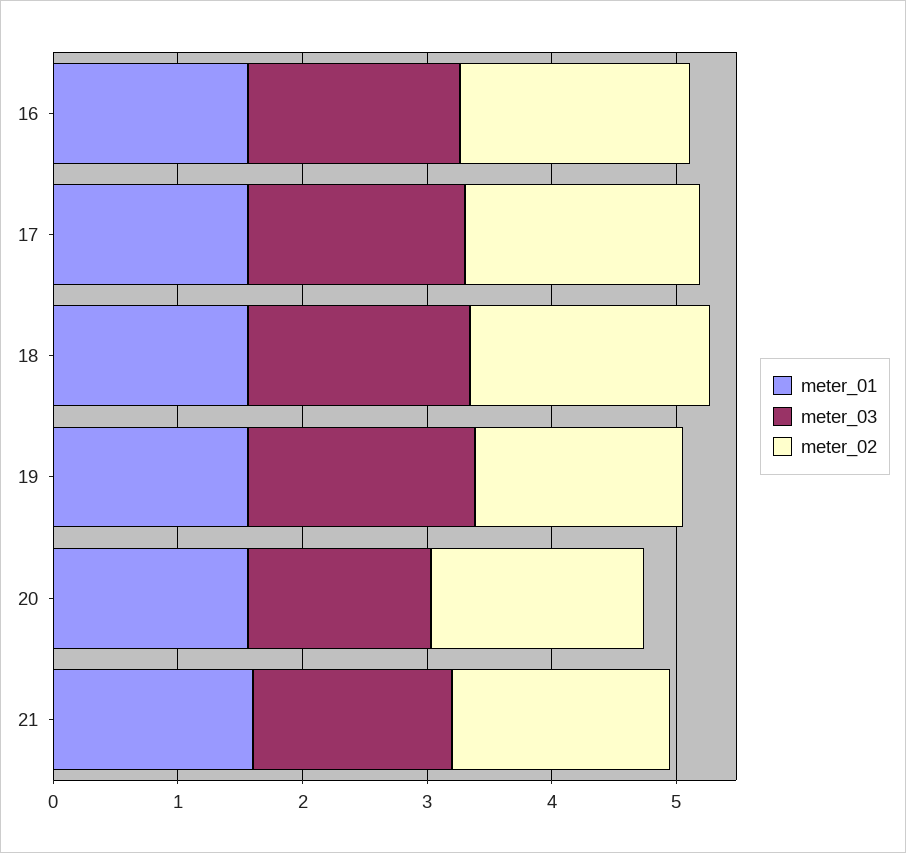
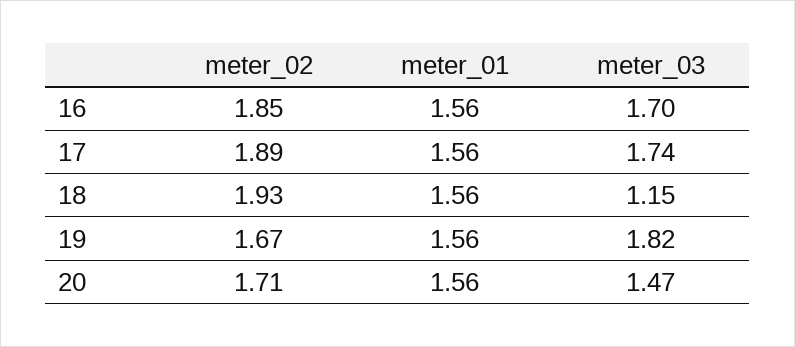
meter_03, 18: 1.8 -> 1.15
meter_01, 21: 1.6 -> none
meter_03, 21: 1.6 -> none
meter_02, 21: 1.8 -> none

